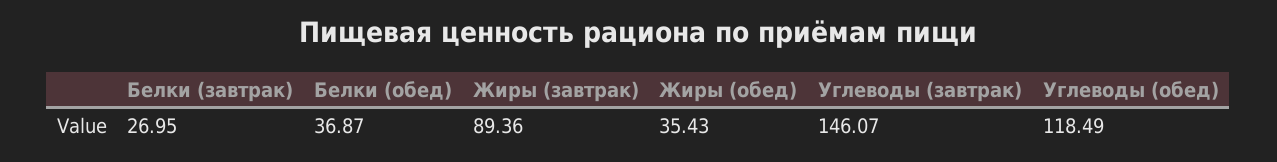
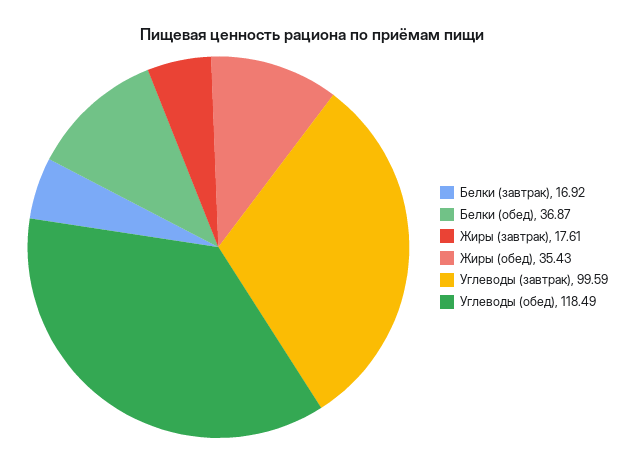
Белки (завтрак): 26.95 -> 16.92
Жиры (завтрак): 89.36 -> 17.61
Углеводы (завтрак): 146.07 -> 99.59

